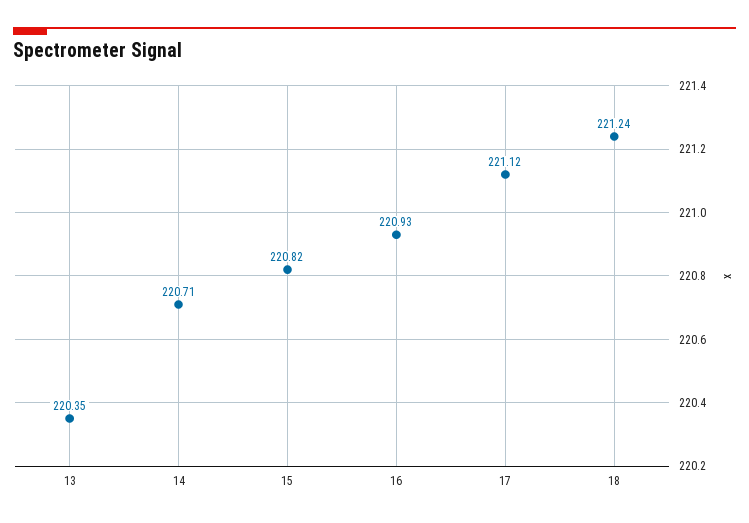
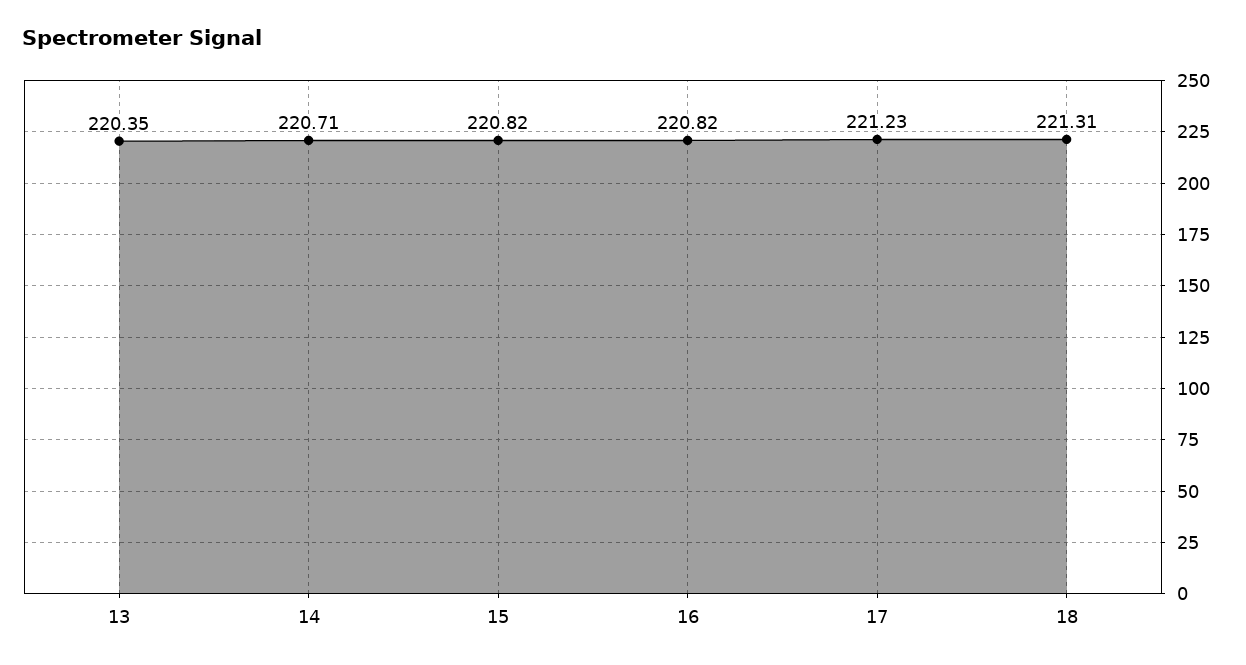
16: 220.93 -> 220.82
17: 221.12 -> 221.23
18: 221.24 -> 221.31

